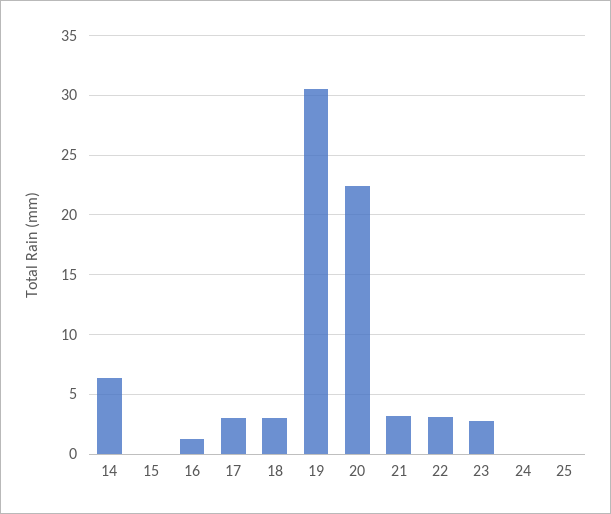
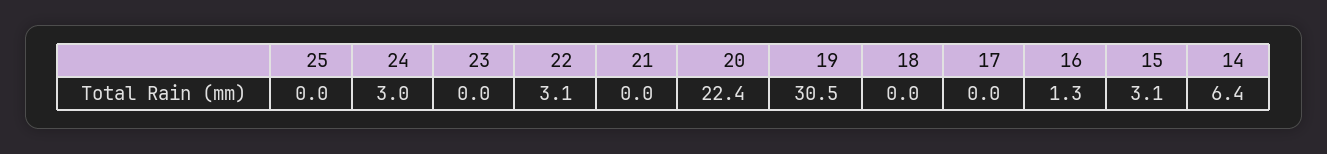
15: 0 -> 3.1
17: 3 -> 0
18: 3 -> 0
21: 3 -> 0
23: 3 -> 0
24: 0 -> 3

